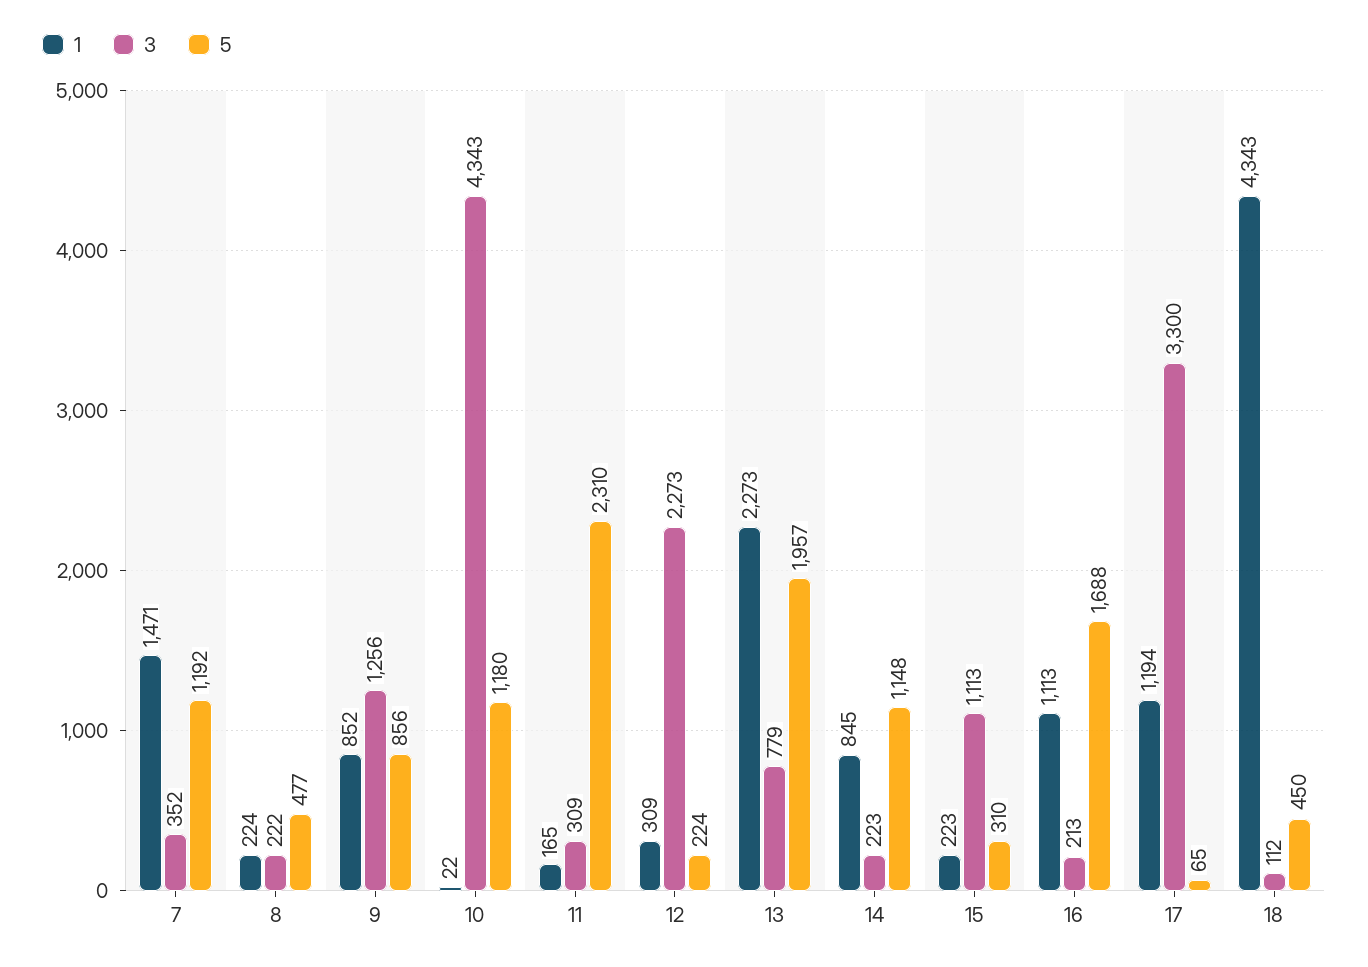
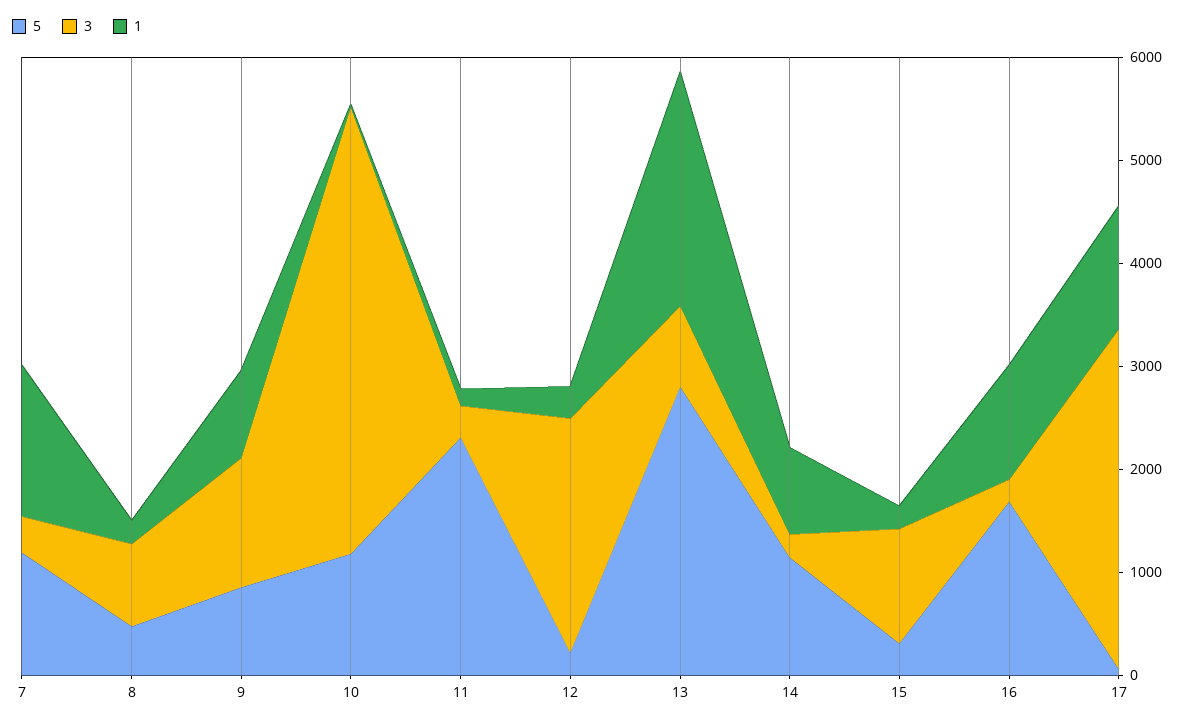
3, 8: 222 -> 800
5, 13: 1957 -> 2800
1, 18: 4343 -> none
3, 18: 112 -> none
5, 18: 450 -> none

